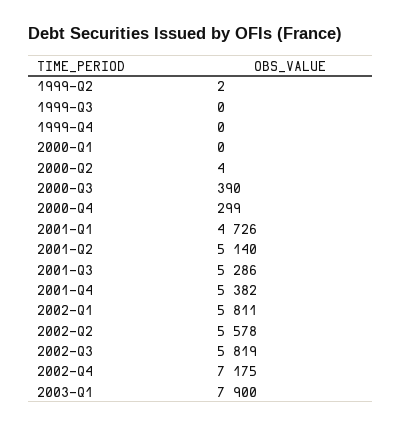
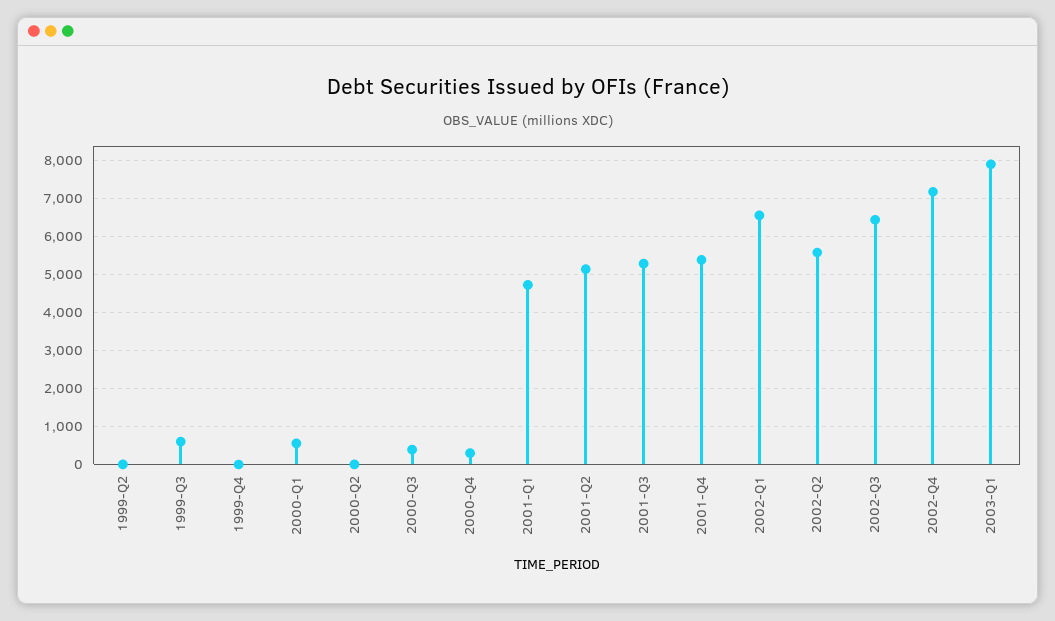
1999-Q3: 0 -> 600
2000-Q1: 0 -> 600
2002-Q1: 5811 -> 6600
2002-Q3: 5819 -> 6400

